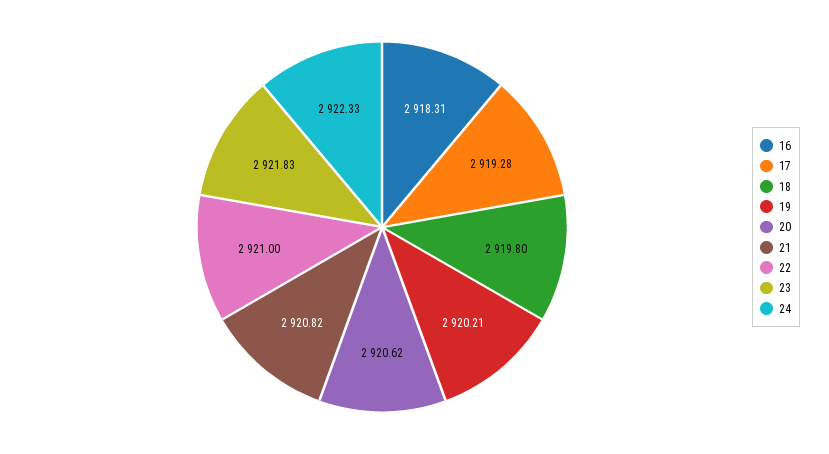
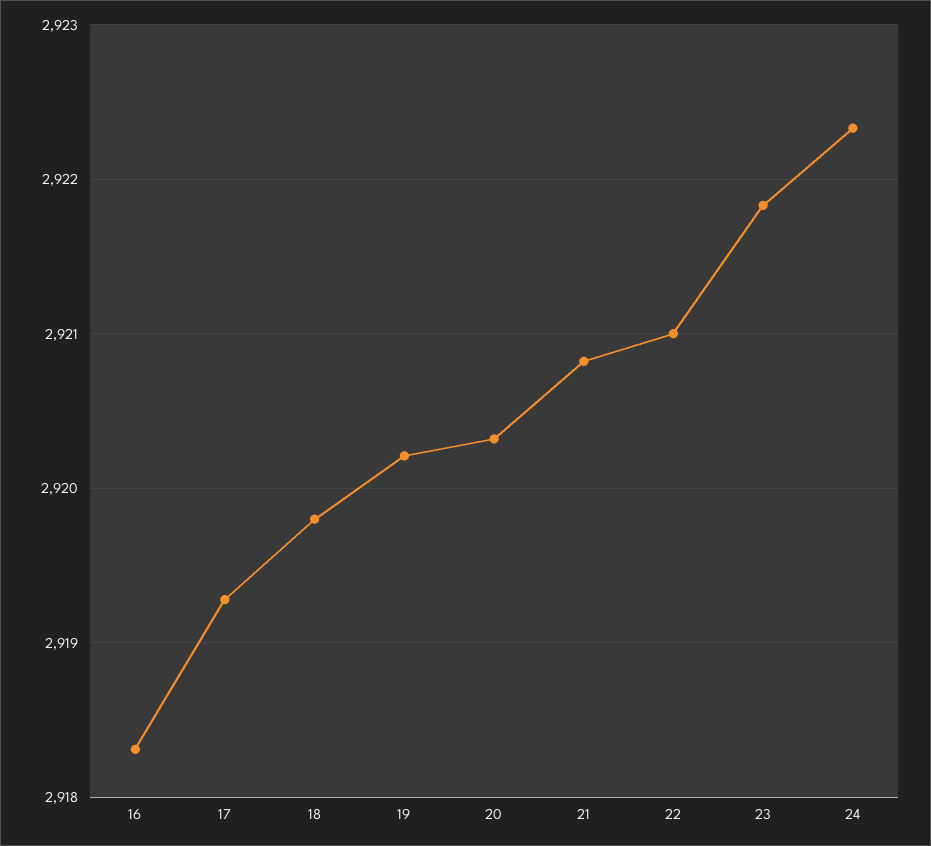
20: 2920.62 -> 2920.3

